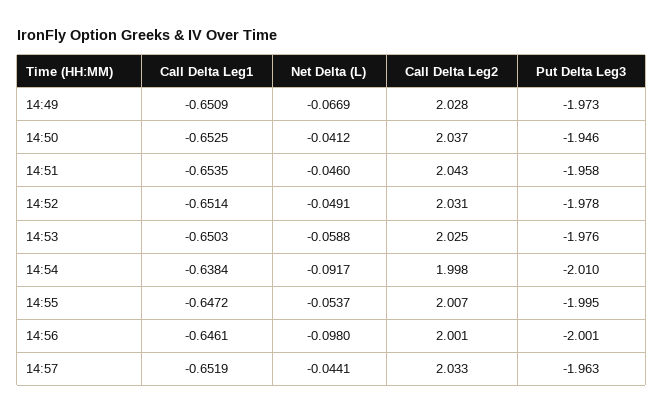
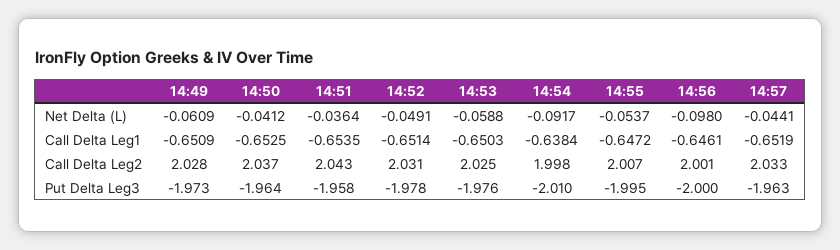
Net Delta (L), 14:49: -0.0669 -> -0.0609
Put Delta Leg3, 14:50: -1.946 -> -1.964
Net Delta (L), 14:51: -0.046 -> -0.0364
Put Delta Leg3, 14:56: -2.001 -> -2

